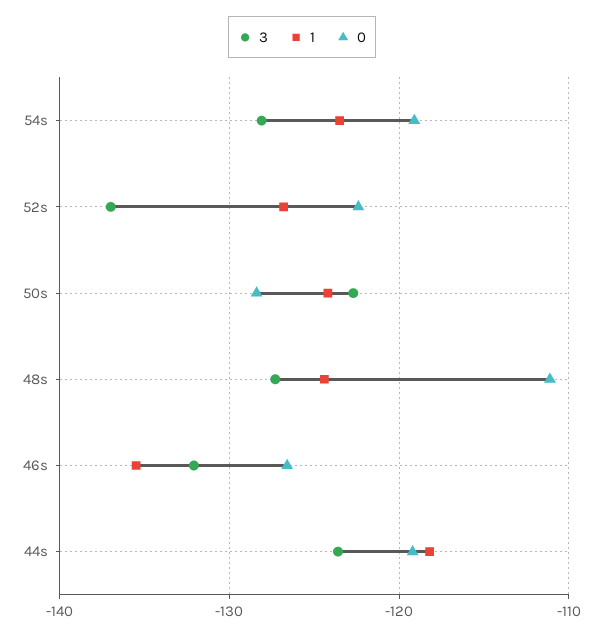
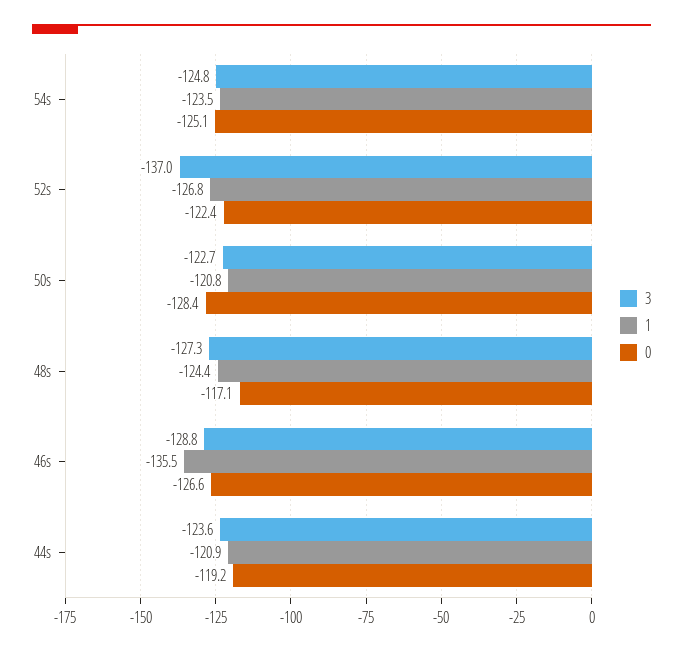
3, 54s: -128 -> -124.8
0, 54s: -119 -> -125.1
1, 50s: -124 -> -120.8
0, 48s: -111 -> -117.1
3, 46s: -132 -> -128.8
1, 44s: -118 -> -120.9

